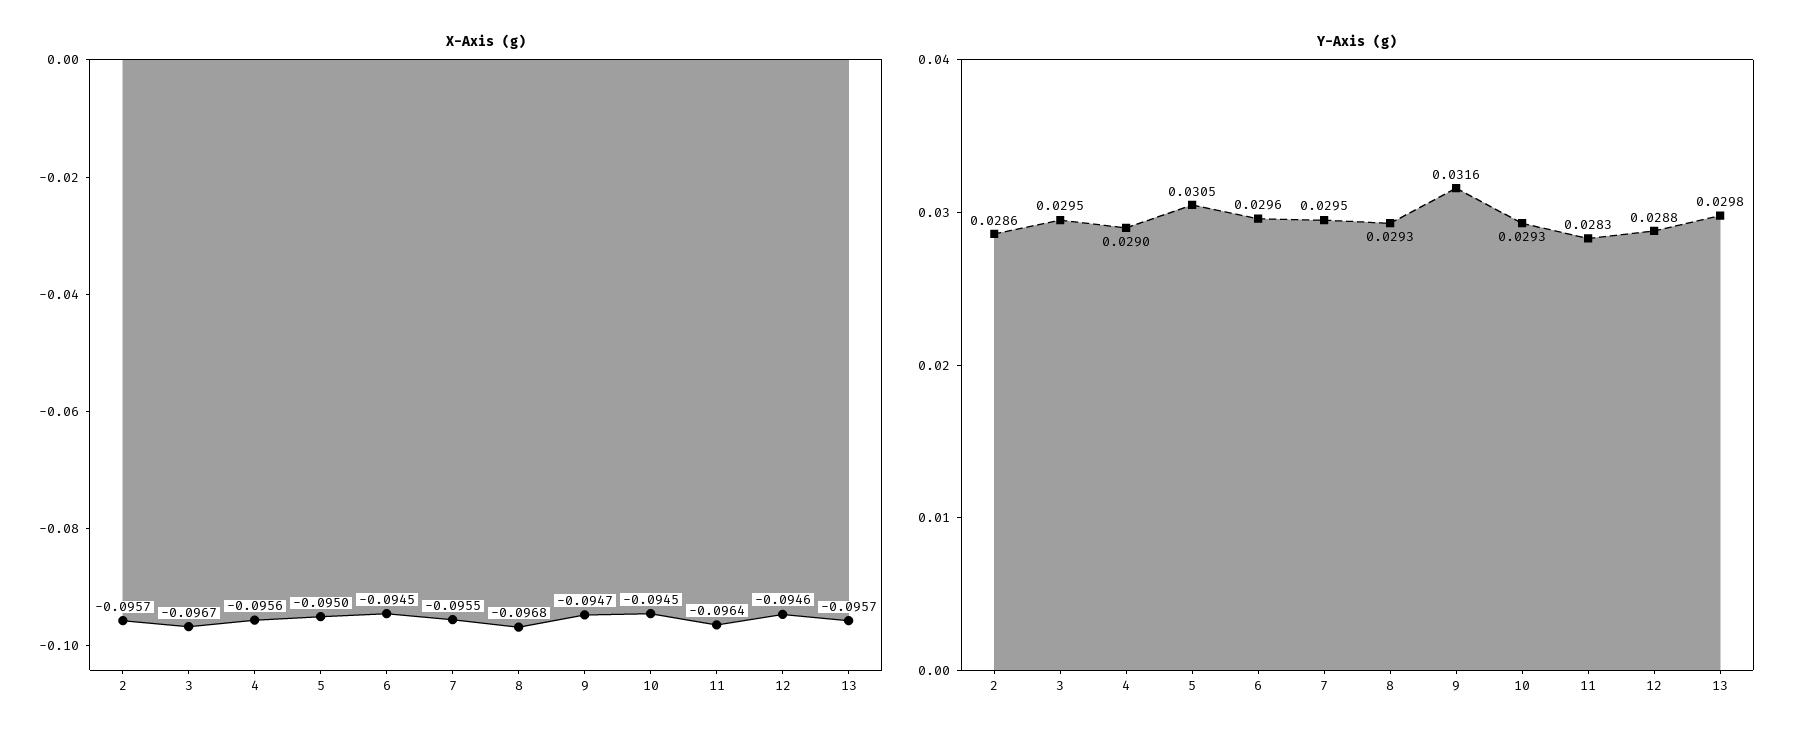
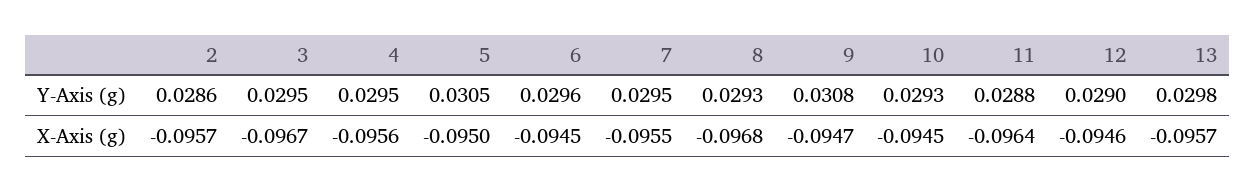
Y-Axis (g), 4: 0.029 -> 0.0295
Y-Axis (g), 9: 0.0316 -> 0.0308
Y-Axis (g), 11: 0.0283 -> 0.0288
Y-Axis (g), 12: 0.0288 -> 0.029

